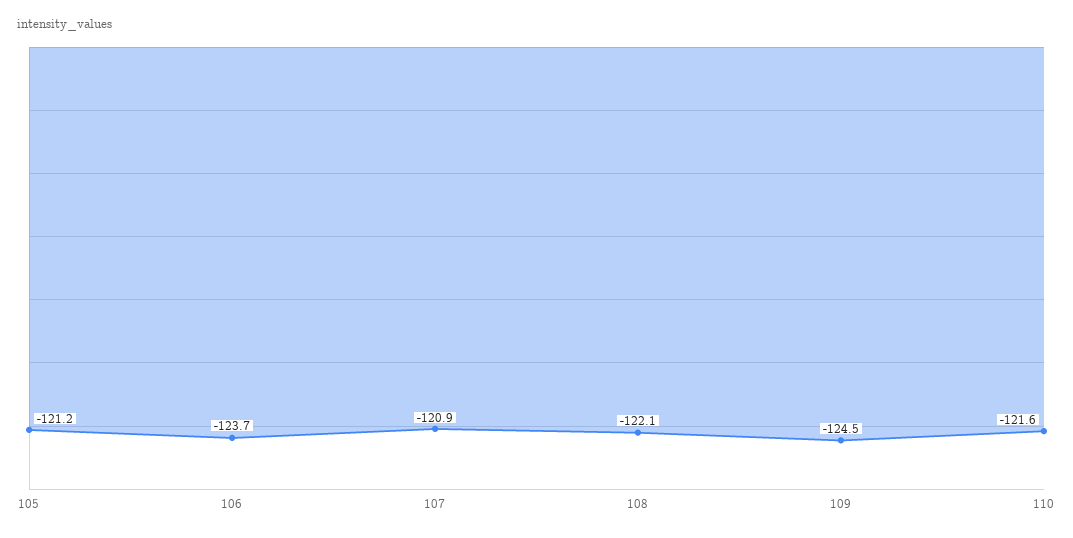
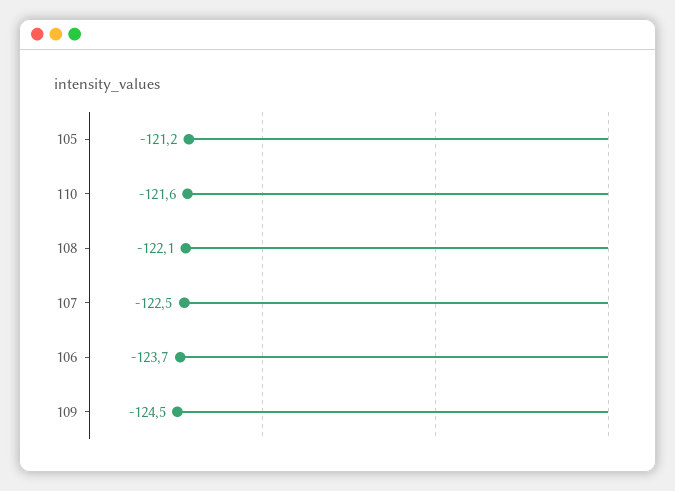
107: -120.9 -> -122.5

